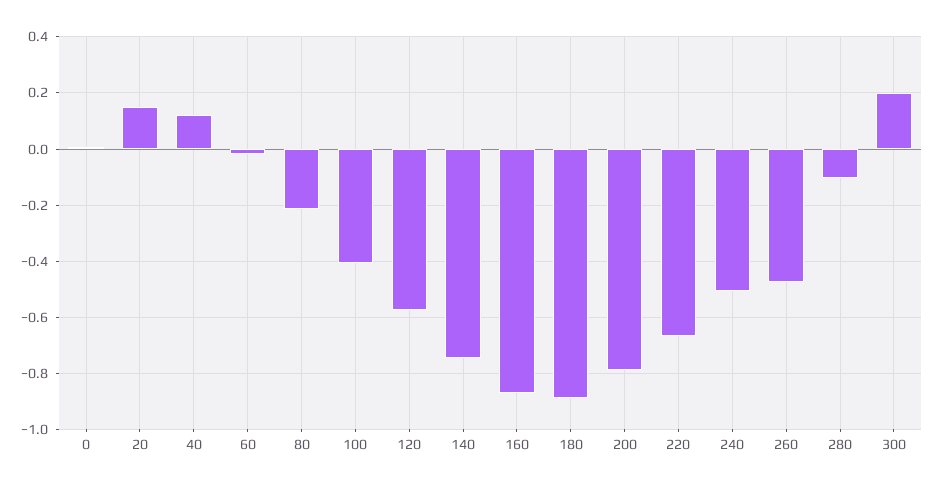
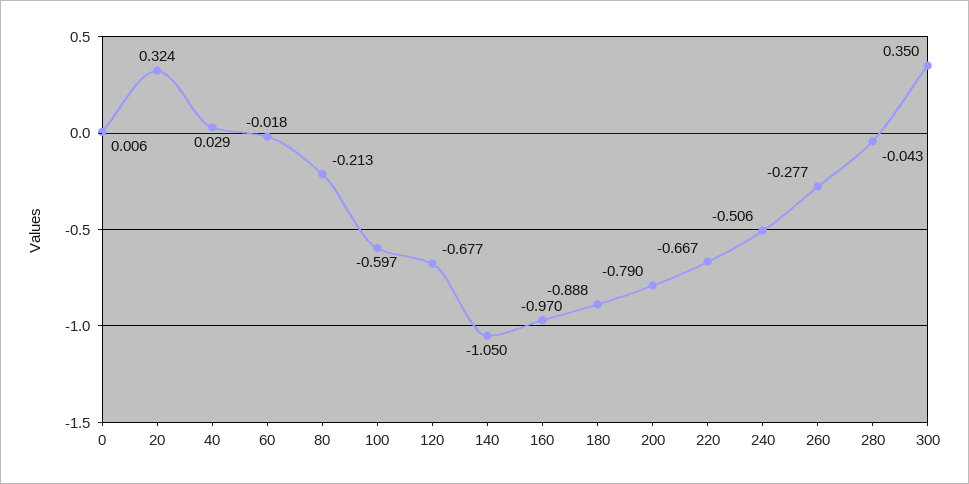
20: 0.15 -> 0.324
40: 0.125 -> 0.029
100: -0.4 -> -0.597
120: -0.575 -> -0.677
140: -0.75 -> -1.05
160: -0.875 -> -0.97
260: -0.475 -> -0.277
280: -0.1 -> -0.043
300: 0.2 -> 0.35

